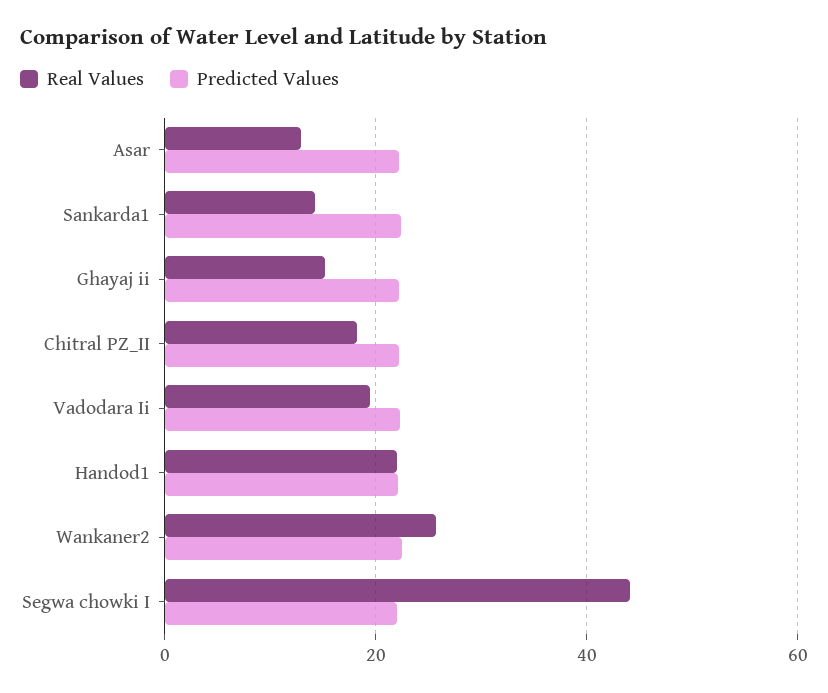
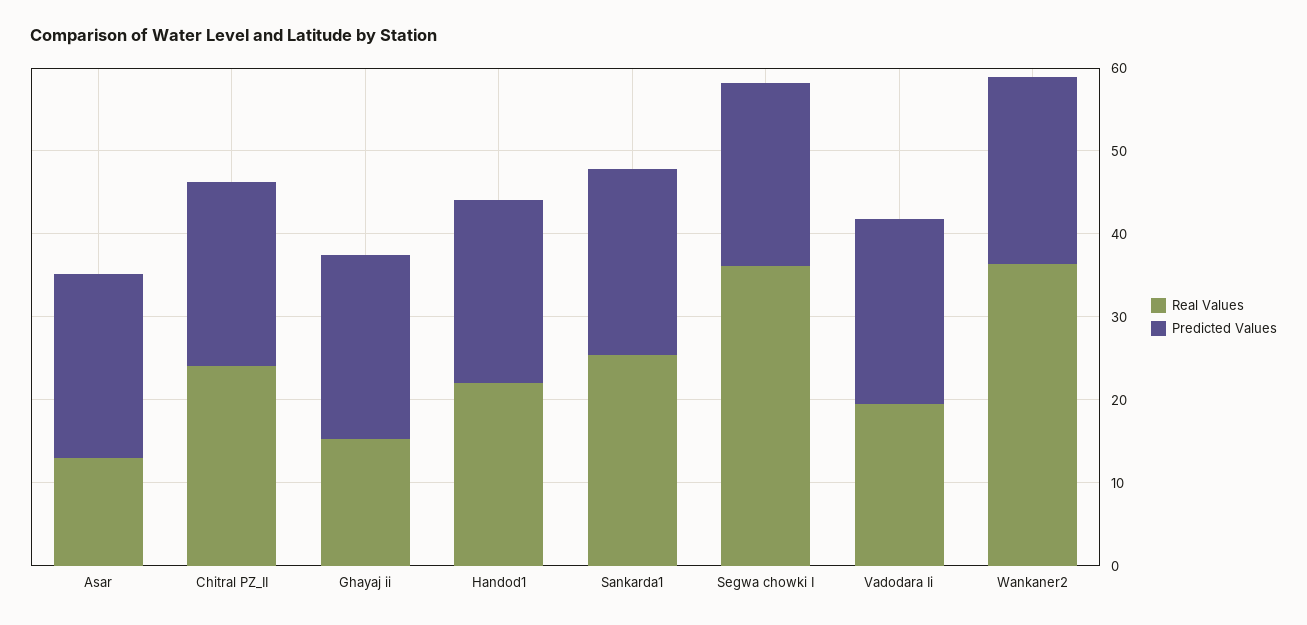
Real Values, Sankarda1: 14 -> 26
Real Values, Chitral PZ_II: 18 -> 24
Real Values, Wankaner2: 26 -> 36
Real Values, Segwa chowki I: 44 -> 36

